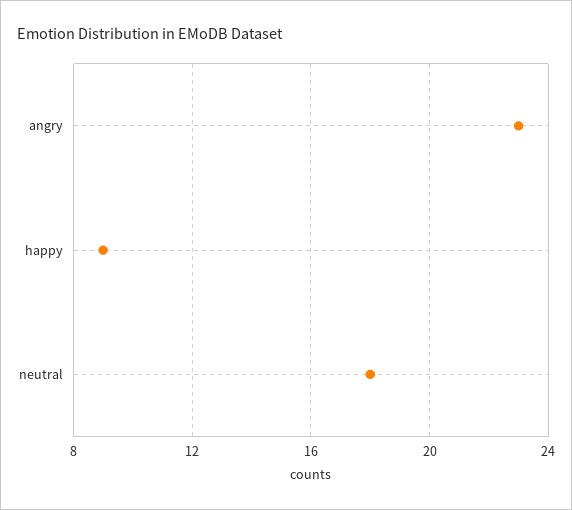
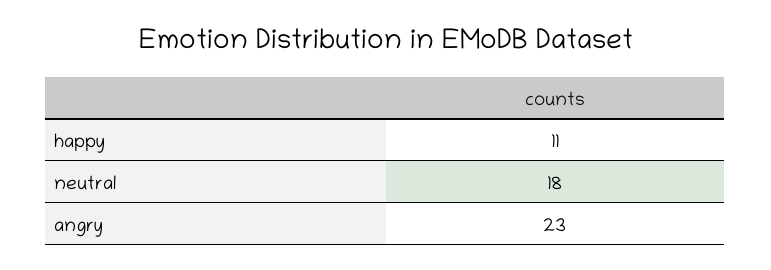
happy: 9 -> 11

